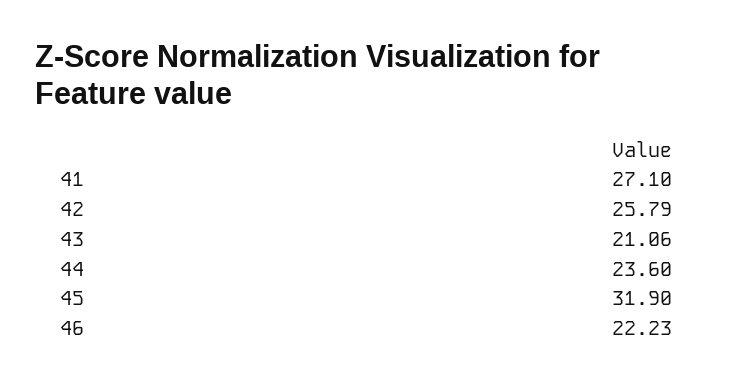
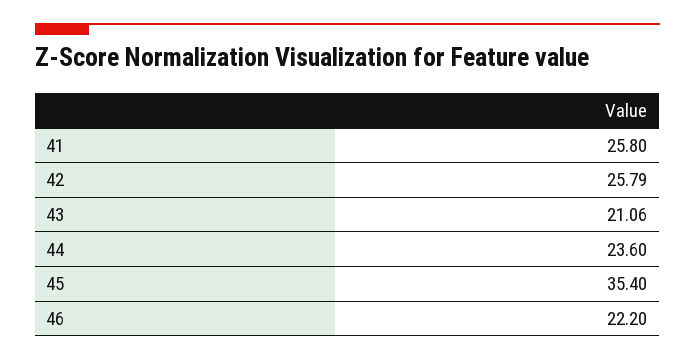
41: 27.1 -> 25.8
45: 31.9 -> 35.4
46: 22.23 -> 22.2

